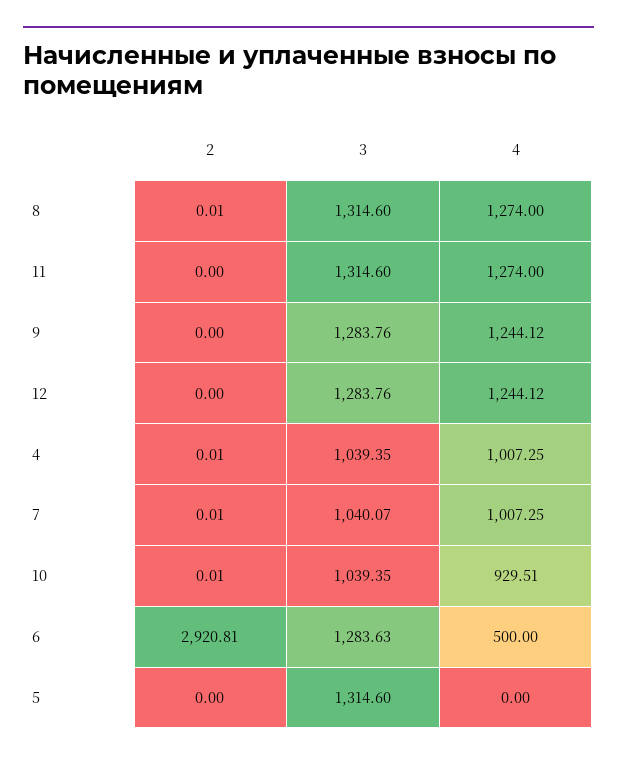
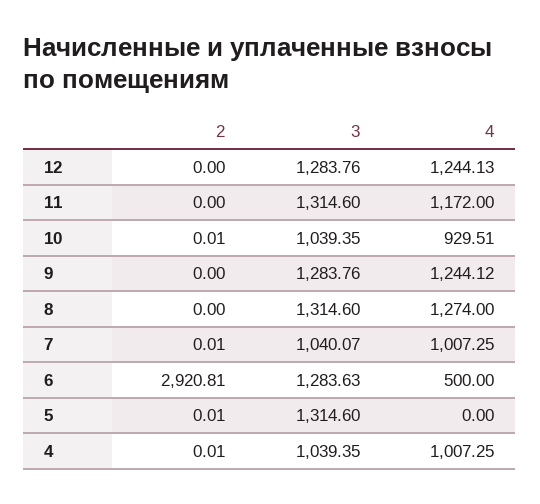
2, 8: 0.01 -> 0
4, 11: 1274 -> 1172
4, 12: 1244.12 -> 1244.13
2, 5: 0 -> 0.01

